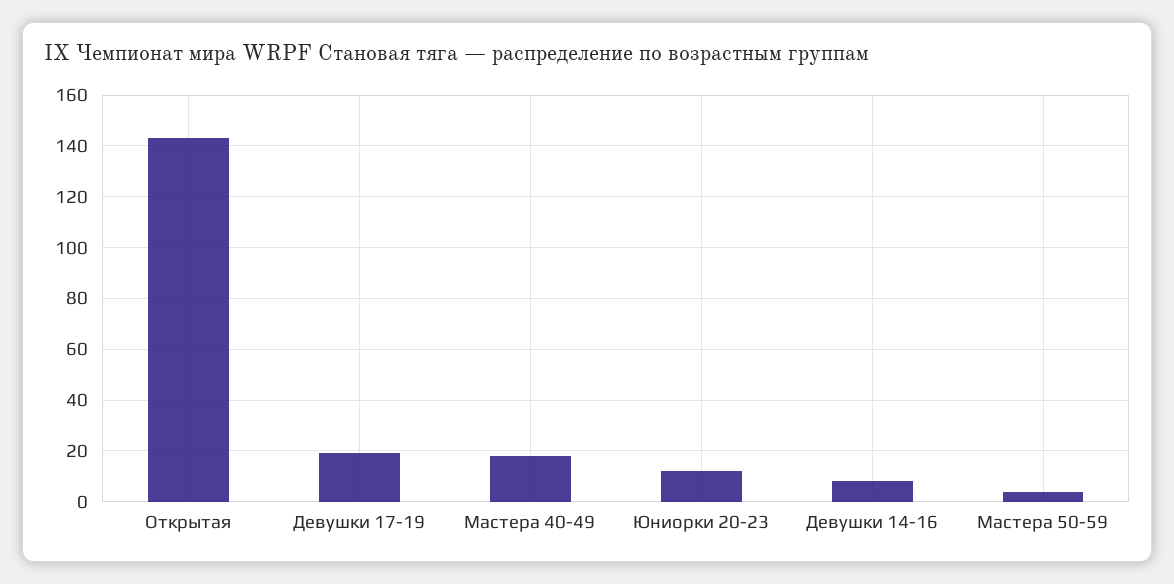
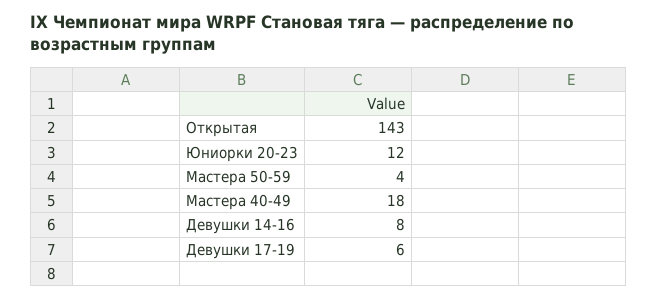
Девушки 17-19: 20 -> 6

